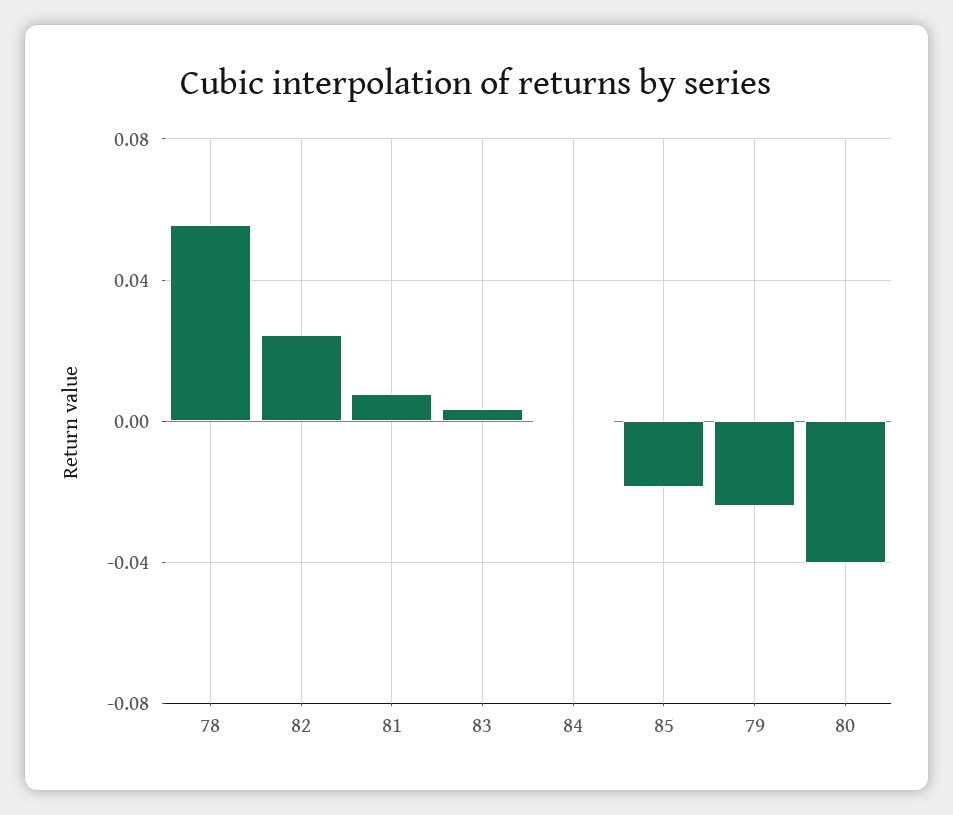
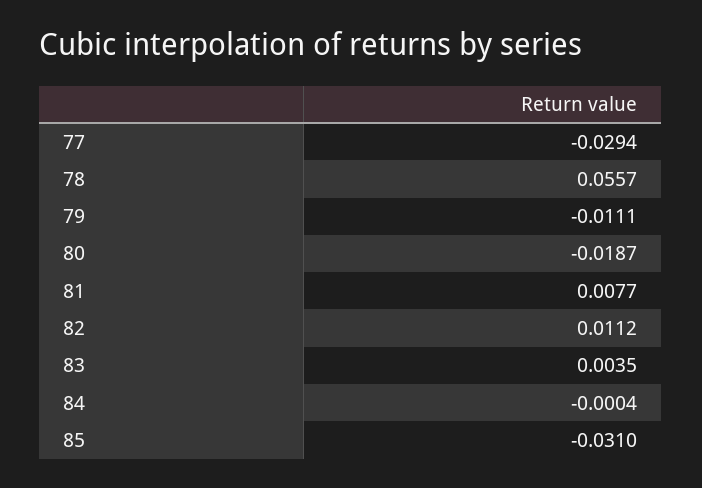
82: 0.025 -> 0.0112
85: -0.02 -> -0.031
79: -0.025 -> -0.0111
80: -0.04 -> -0.0187
77: none -> -0.0294

